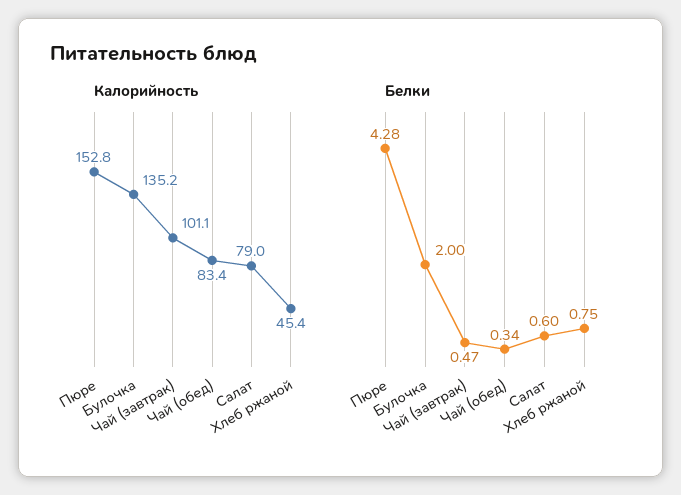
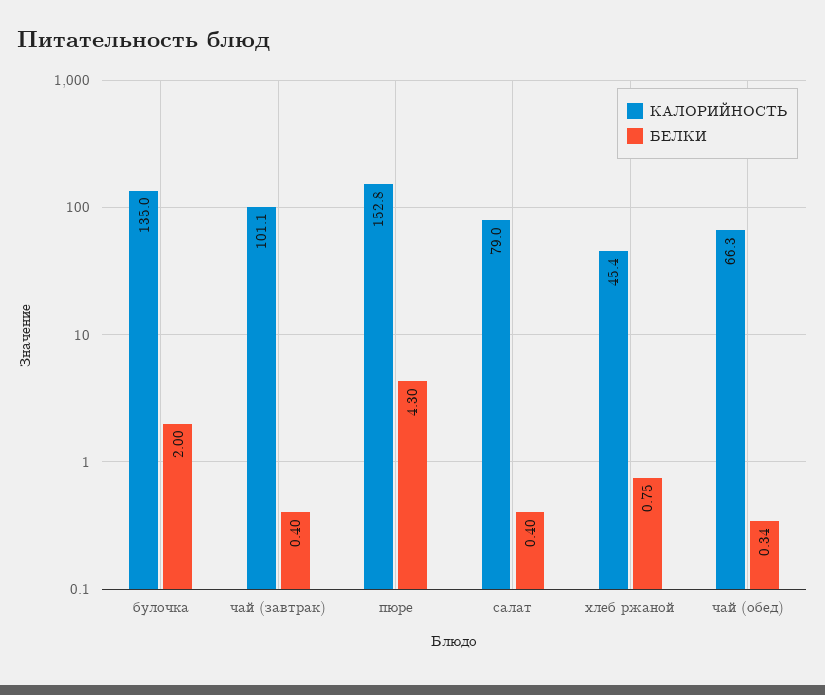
Калорийность, Булочка: 135.2 -> 135
Калорийность, Чай (обед): 83.4 -> 66.3
Белки, Пюре: 4.28 -> 4.3
Белки, Чай (завтрак): 0.47 -> 0.4
Белки, Салат: 0.6 -> 0.4

